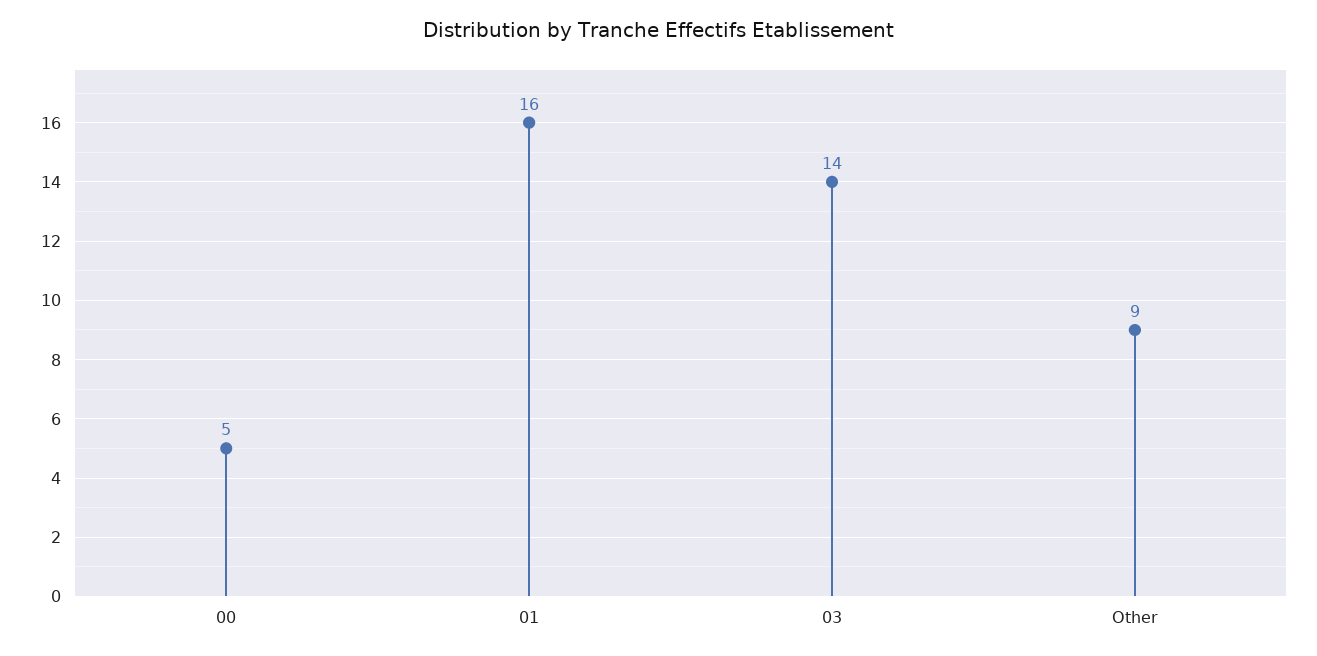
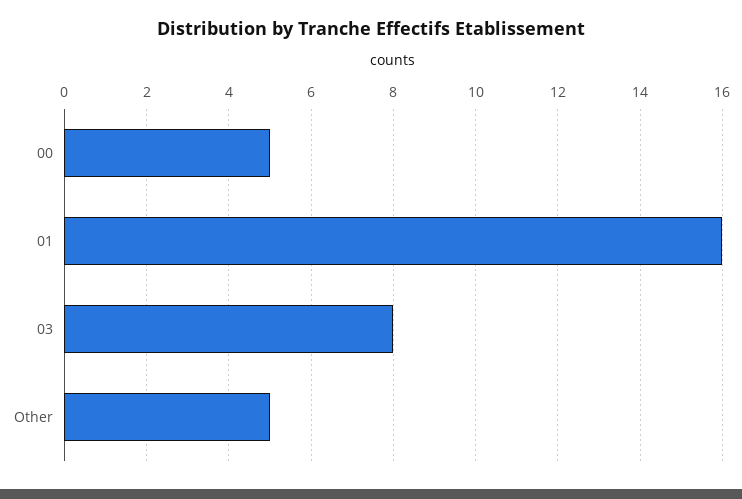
03: 14 -> 8
Other: 9 -> 5

